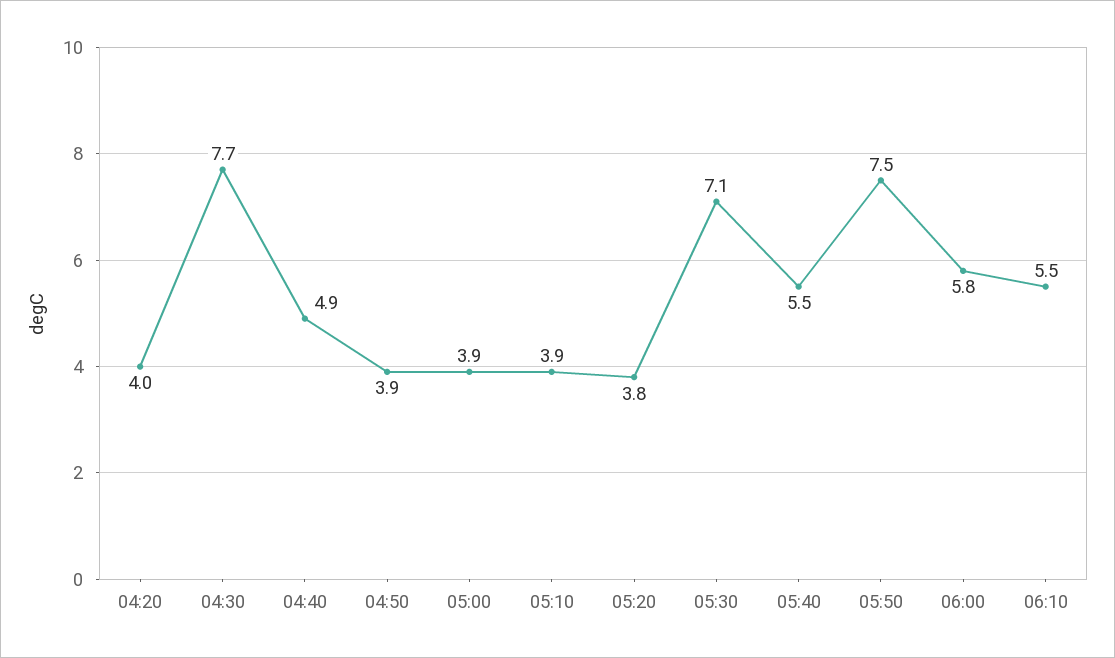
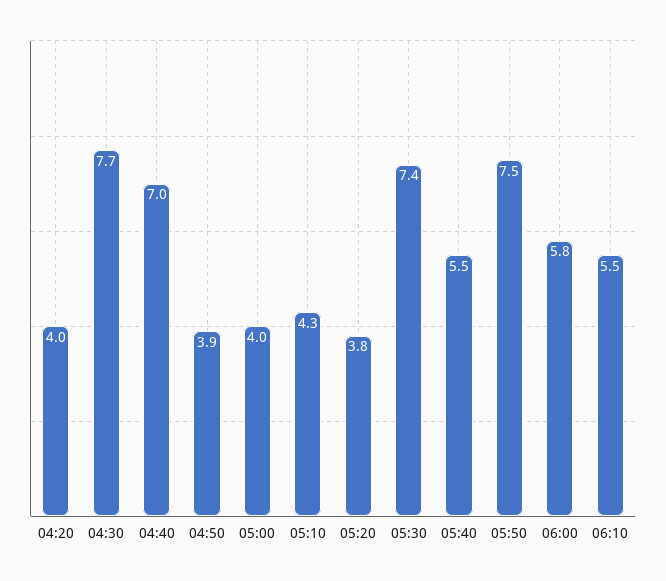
04:40: 4.9 -> 7
05:00: 3.9 -> 4
05:10: 3.9 -> 4.3
05:30: 7.1 -> 7.4

